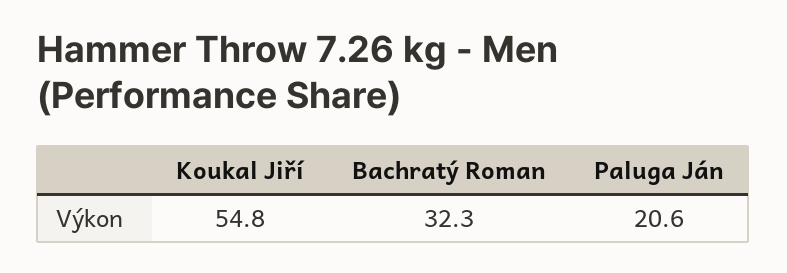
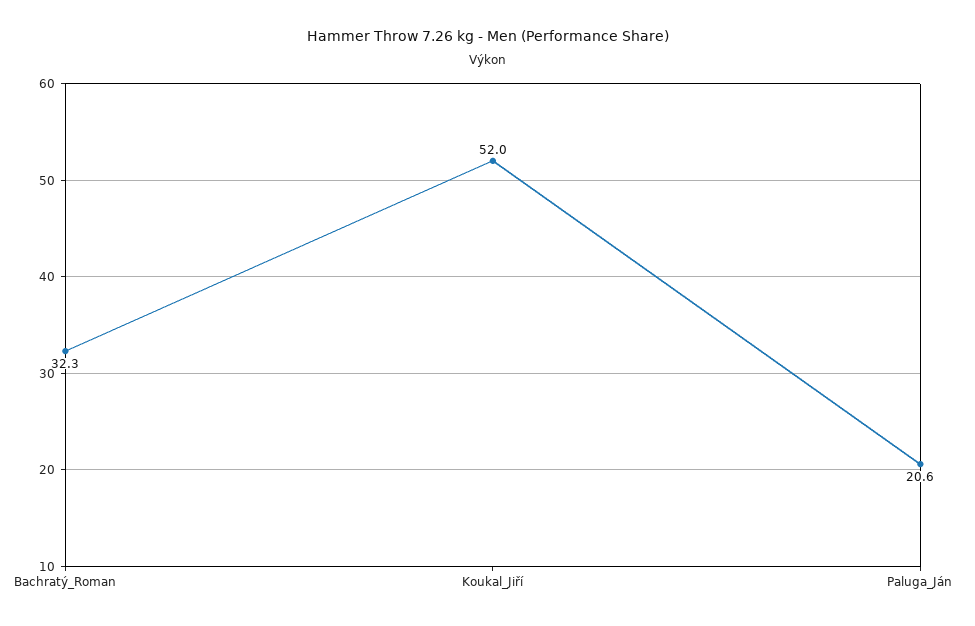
Koukal Jiří: 54.8 -> 52

